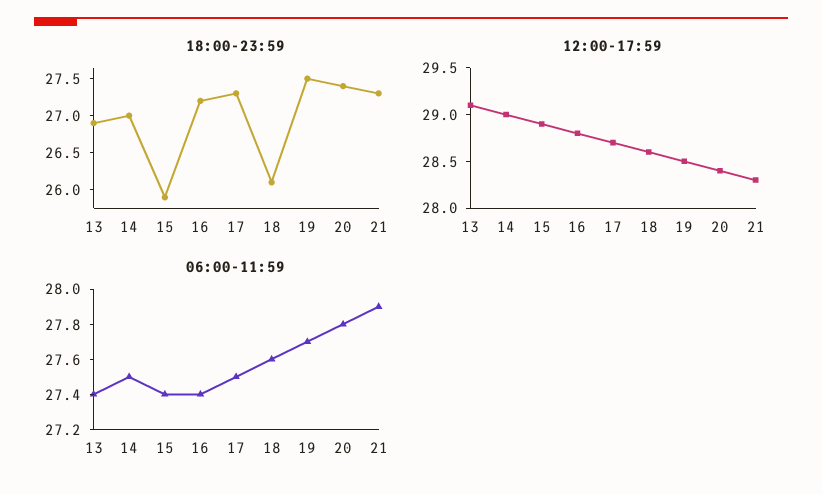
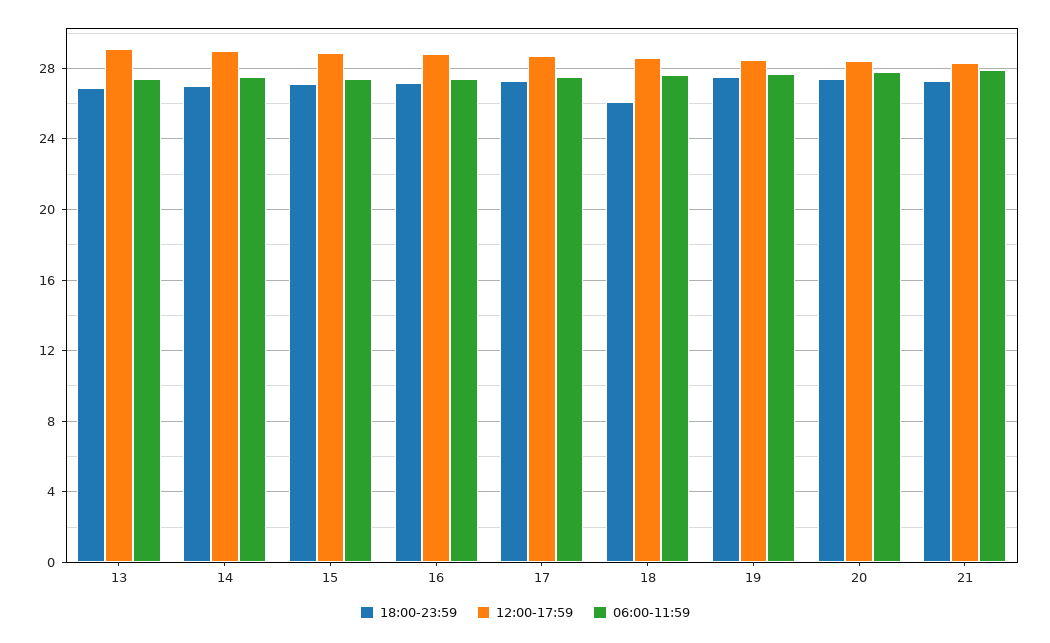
18:00-23:59, 15: 26 -> 27

